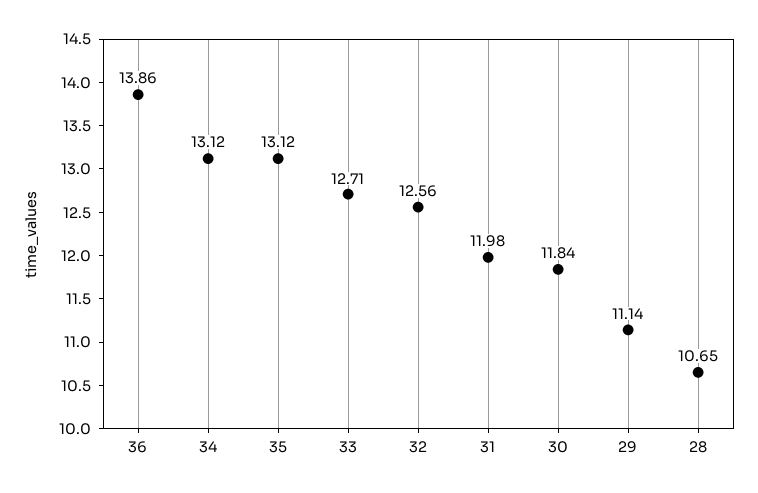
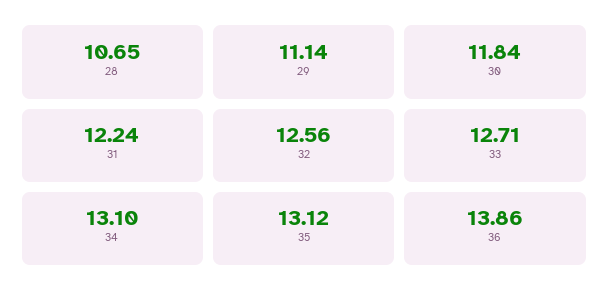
34: 13.12 -> 13.1
31: 11.98 -> 12.24

